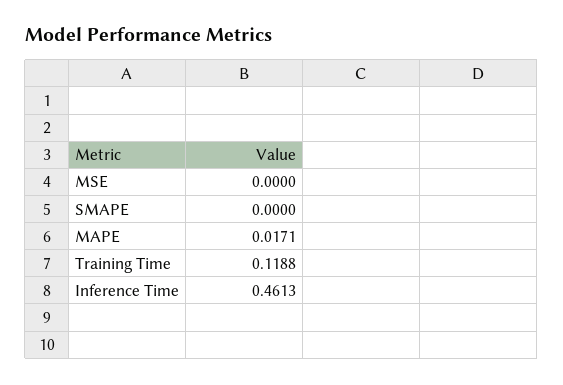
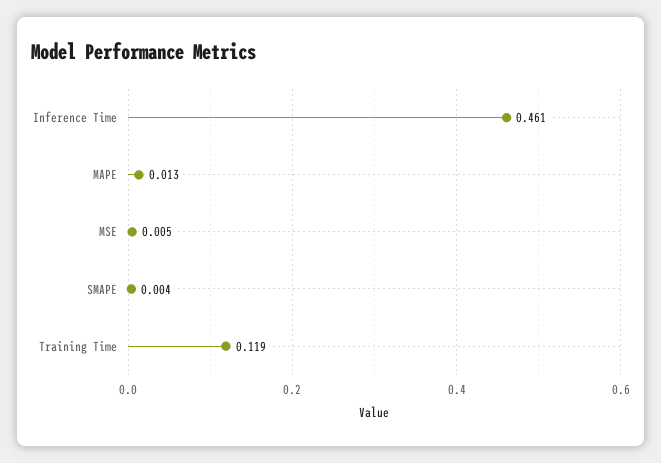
MSE: 0 -> 0.005
SMAPE: 0 -> 0.004
MAPE: 0.0171 -> 0.013

